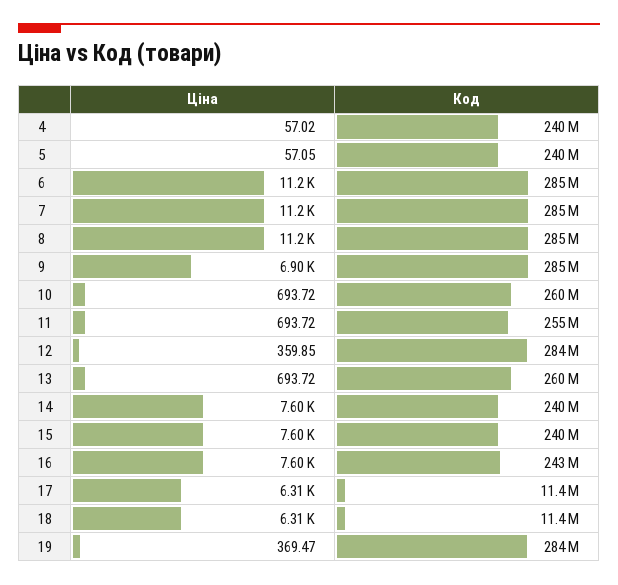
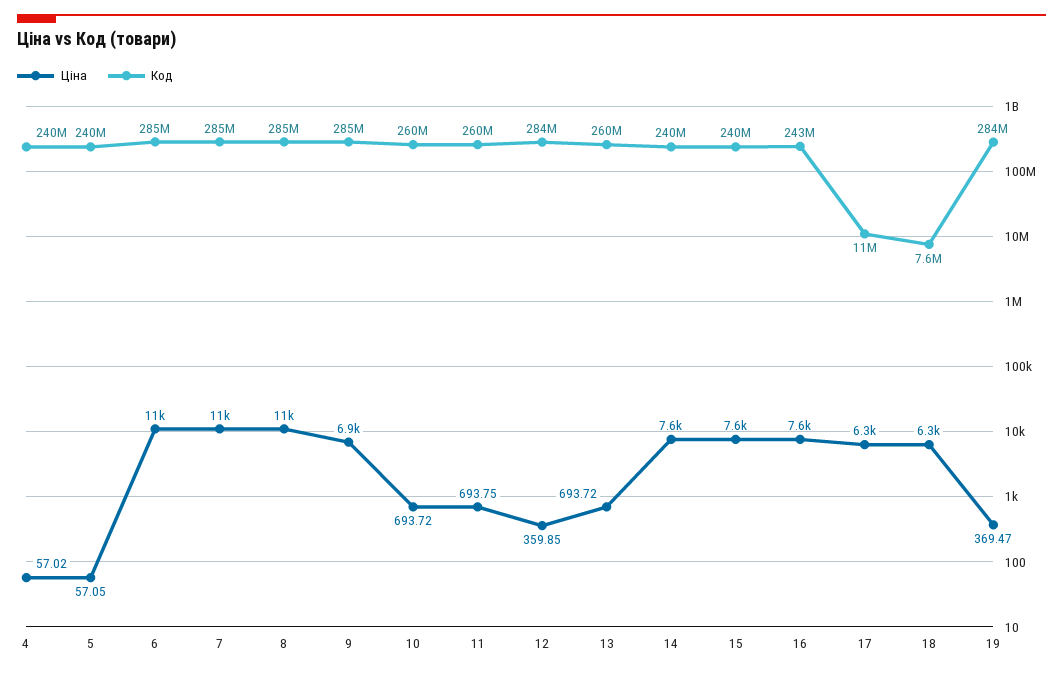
Ціна, 11: 693.72 -> 693.75
Код, 11: 255000000 -> 260000000
Код, 18: 11400000 -> 7600000

